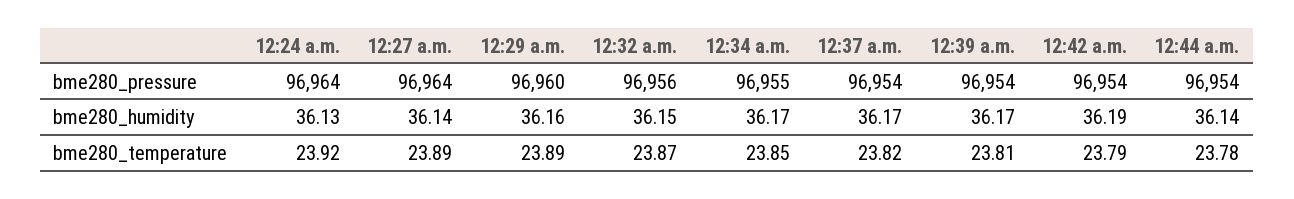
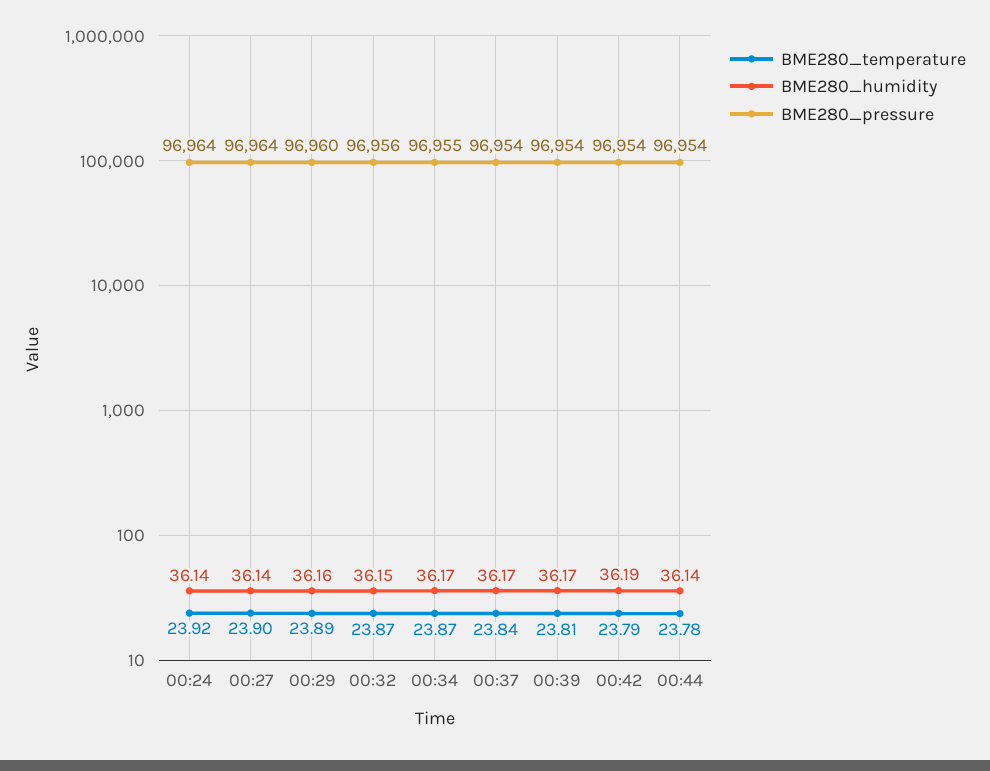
bme280_humidity, 12:24 a.m.: 36.13 -> 36.14
bme280_temperature, 12:27 a.m.: 23.89 -> 23.9
bme280_temperature, 12:34 a.m.: 23.85 -> 23.87
bme280_temperature, 12:37 a.m.: 23.82 -> 23.84

